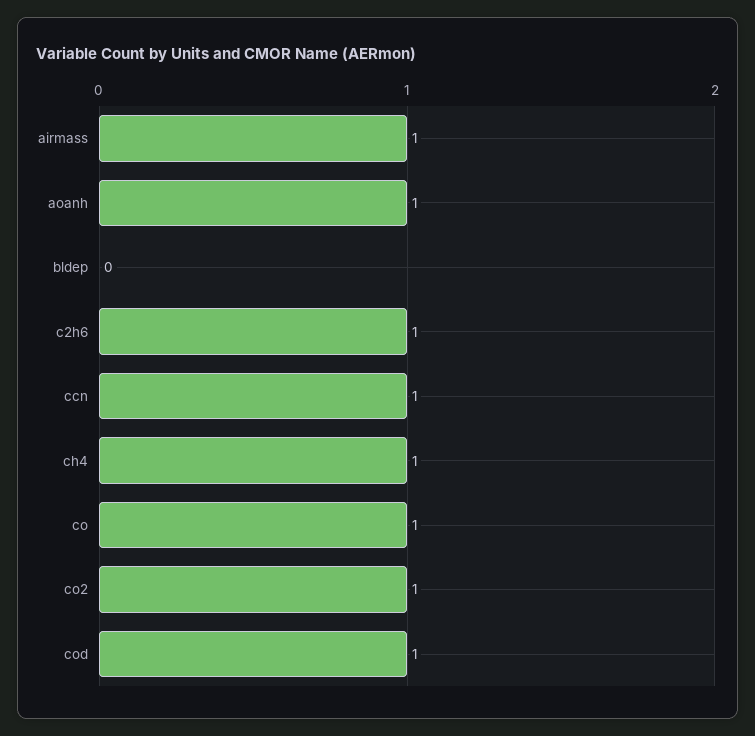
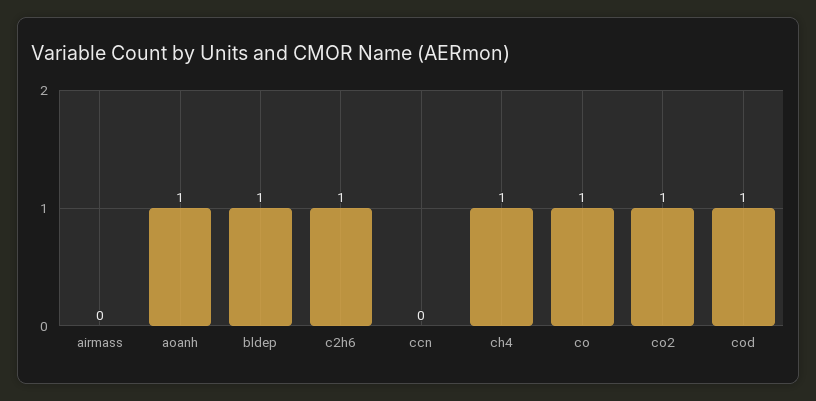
airmass: 1 -> 0
bldep: 0 -> 1
ccn: 1 -> 0

